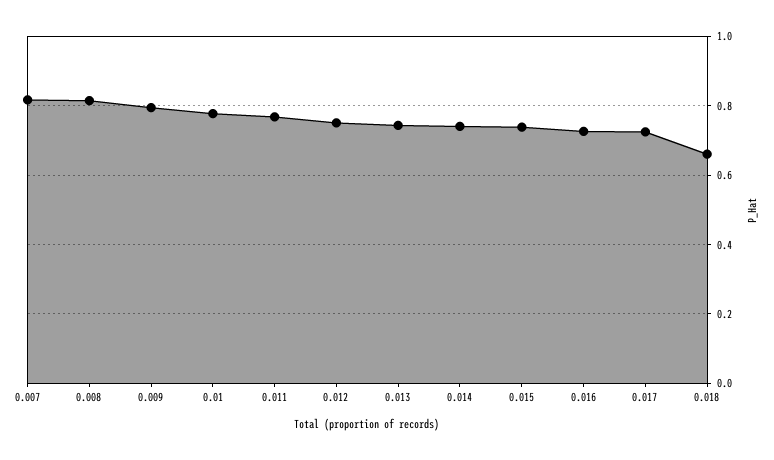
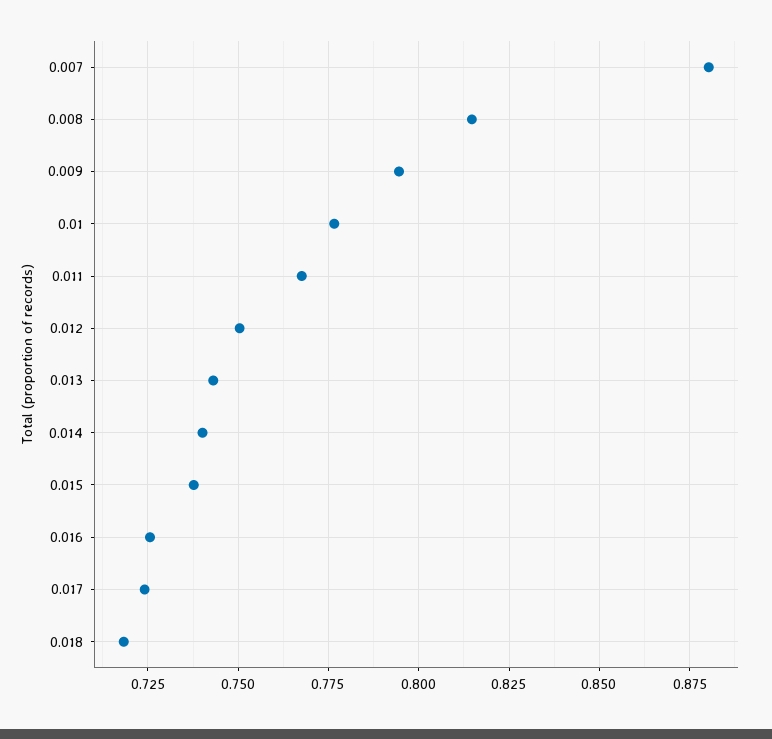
0.007: 0.82 -> 0.88
0.018: 0.66 -> 0.7175

